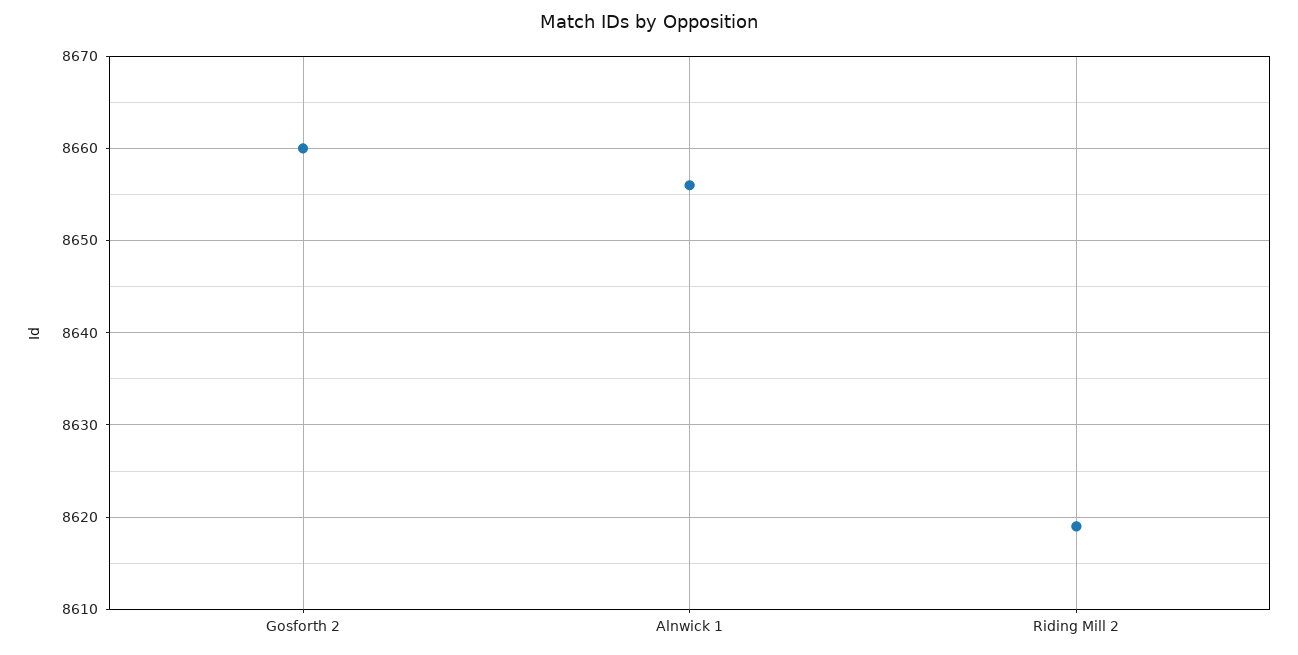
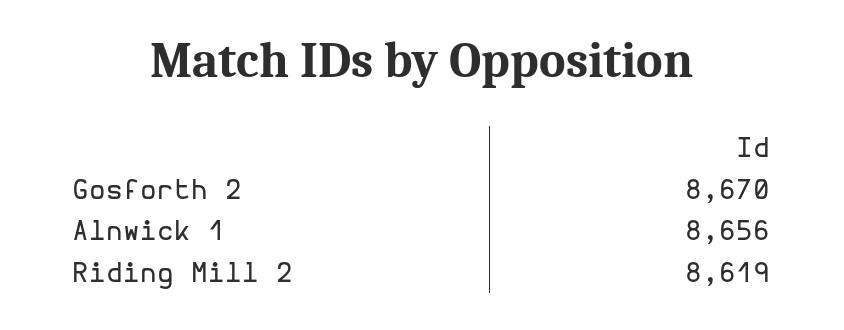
Gosforth 2: 8660 -> 8670

